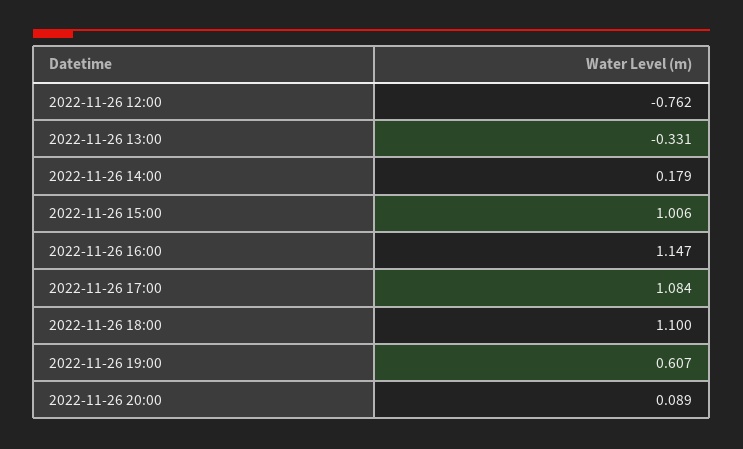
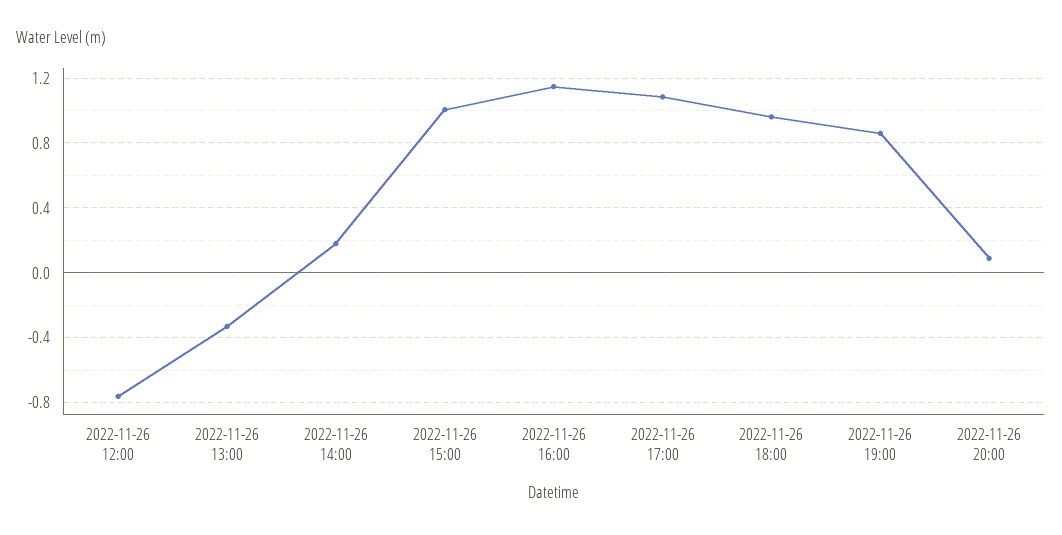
2022-11-26 18:00: 1.1 -> 0.95
2022-11-26 19:00: 0.607 -> 0.85

